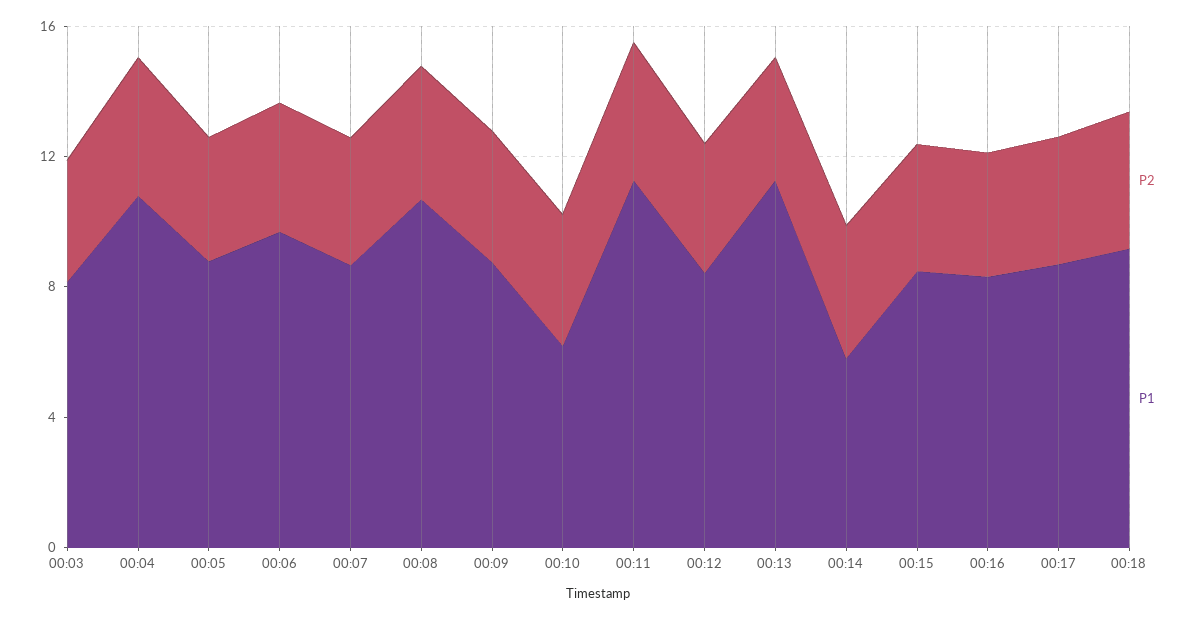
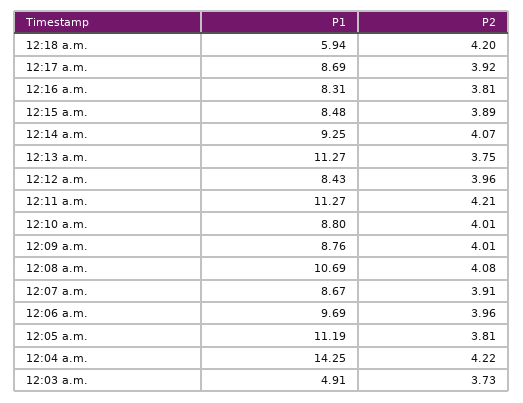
P1, 00:03: 8 -> 4.91
P1, 00:04: 11 -> 14.25
P1, 00:05: 9 -> 11.19
P1, 00:10: 6 -> 8.8
P1, 00:14: 6 -> 9.25
P1, 00:18: 9 -> 5.94

